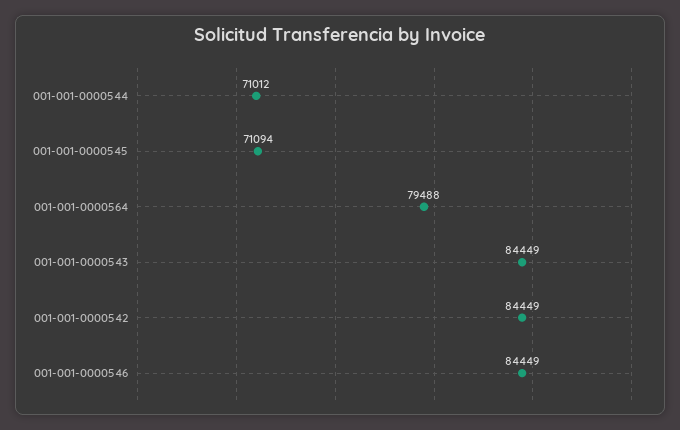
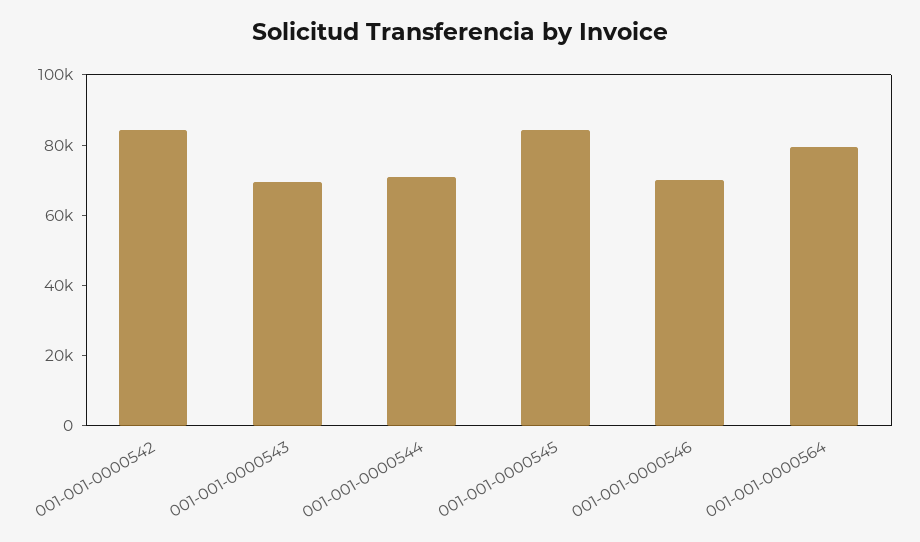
001-001-0000545: 71094 -> 85000
001-001-0000543: 84449 -> 70000
001-001-0000546: 84449 -> 70000

